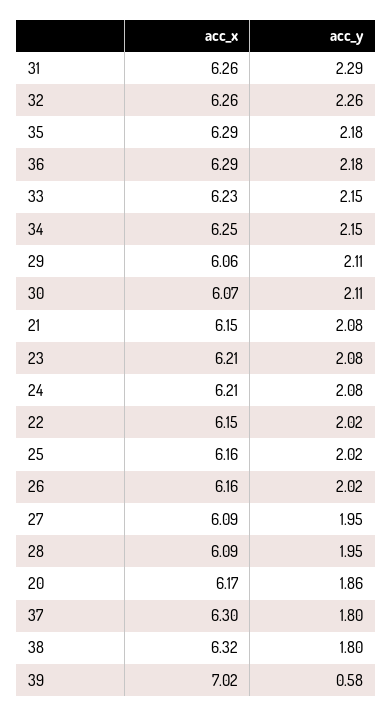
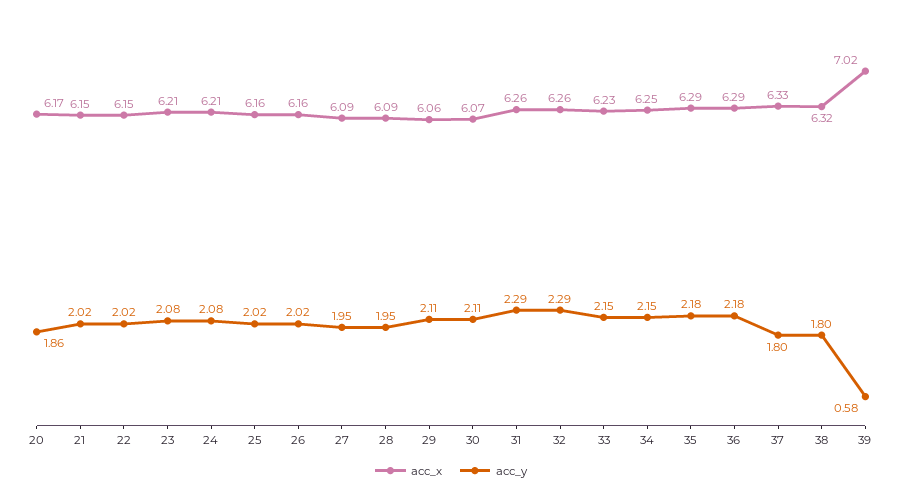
acc_y, 32: 2.26 -> 2.29
acc_y, 21: 2.08 -> 2.02
acc_x, 37: 6.3 -> 6.33

